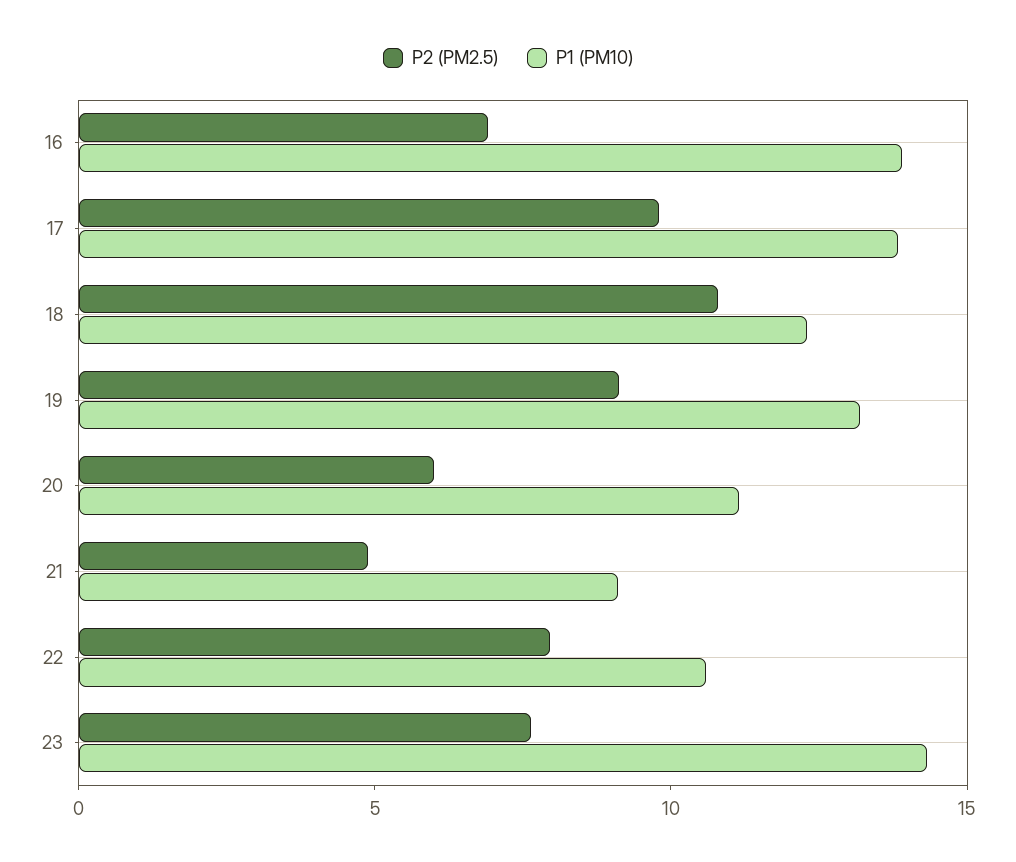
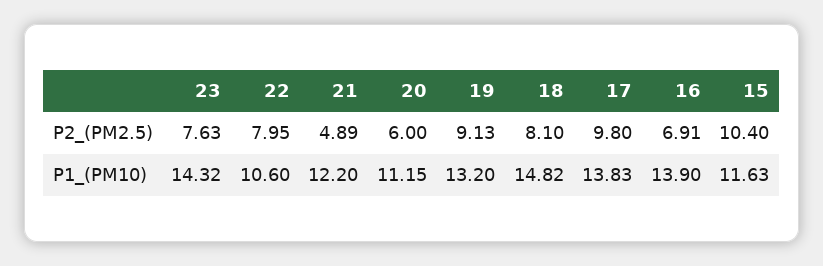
P2 (PM2.5), 18: 11 -> 8.1
P1 (PM10), 18: 12 -> 14.82
P1 (PM10), 21: 9 -> 12.2
P2 (PM2.5), 15: none -> 10.4
P1 (PM10), 15: none -> 11.63

